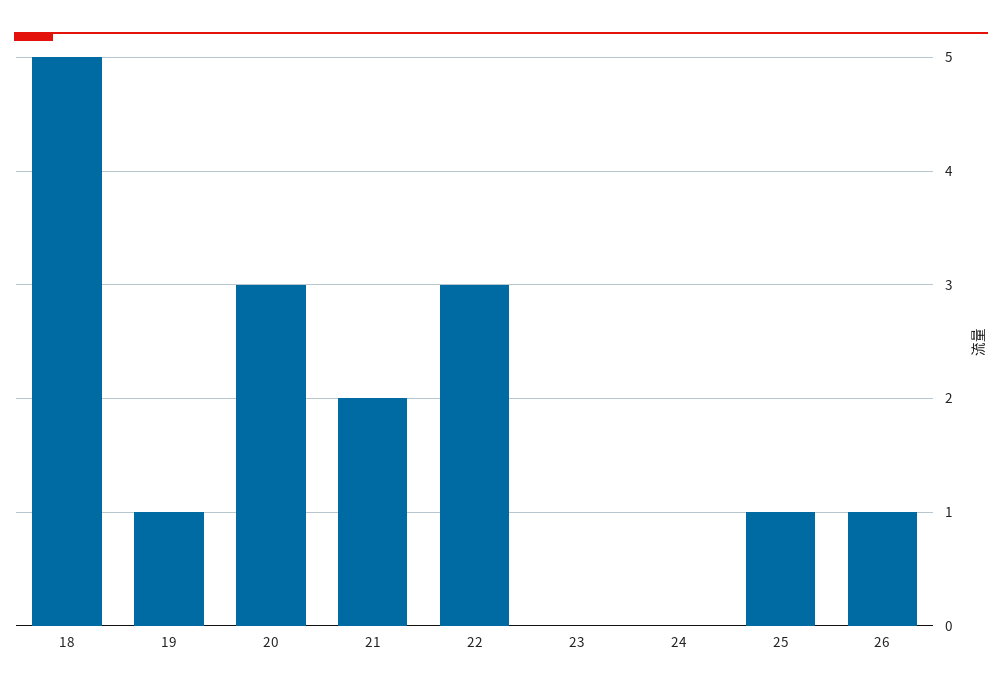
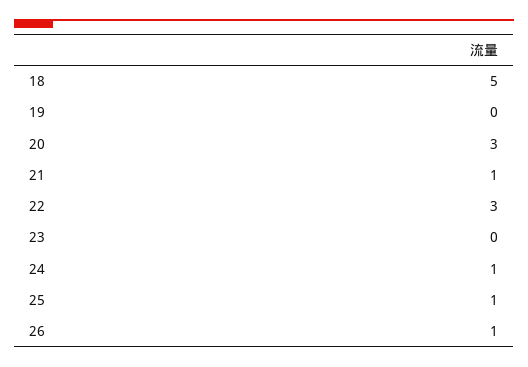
19: 1 -> 0
21: 2 -> 1
24: 0 -> 1

